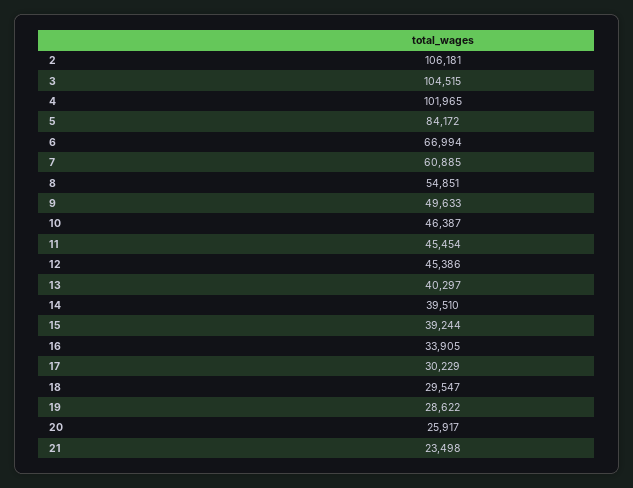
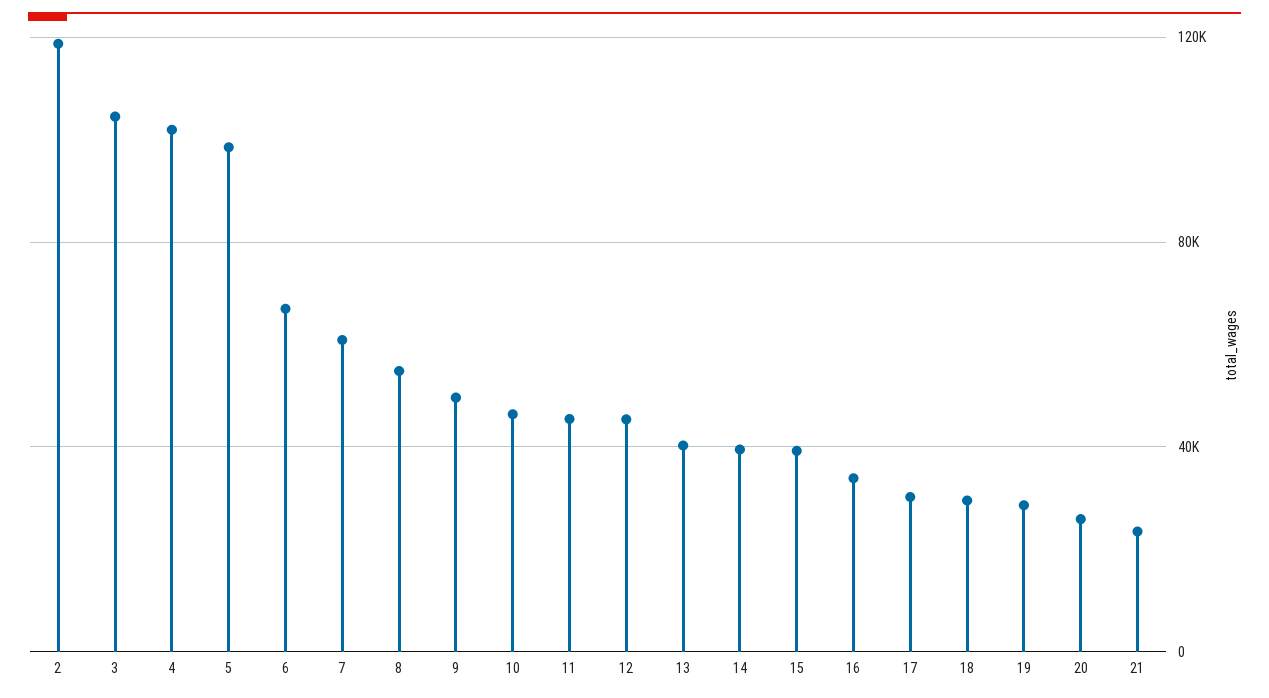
2: 106181 -> 120000
5: 84172 -> 100000

